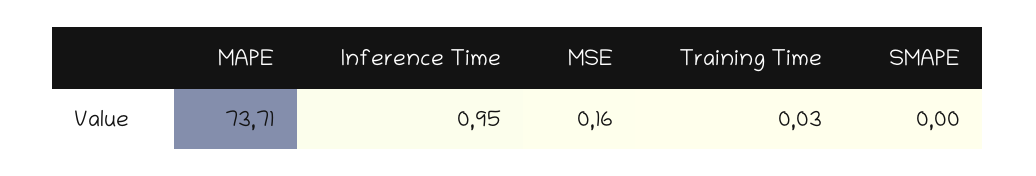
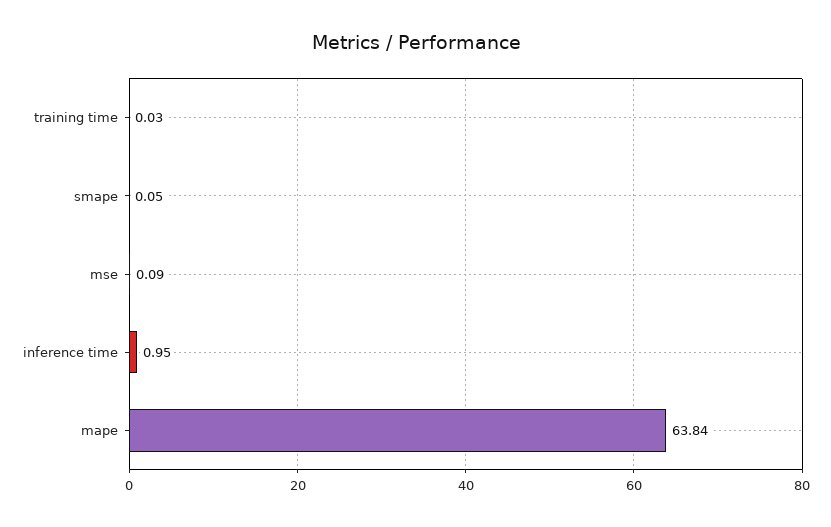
MAPE: 73.71 -> 63.84
MSE: 0.16 -> 0.09
SMAPE: 0 -> 0.05

